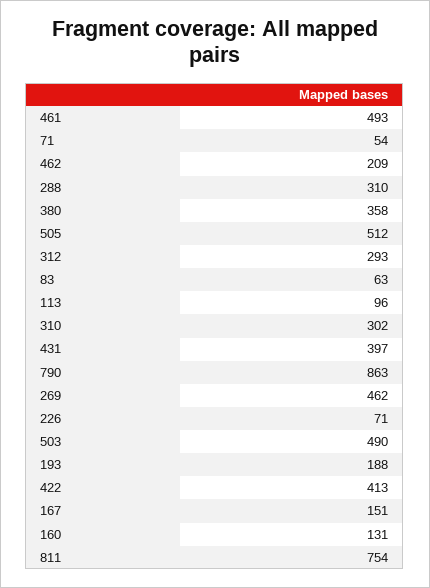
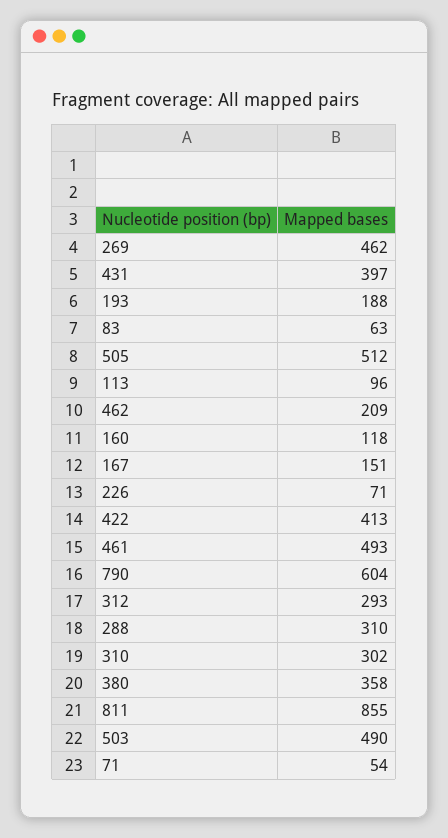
790: 863 -> 604
160: 131 -> 118
811: 754 -> 855

